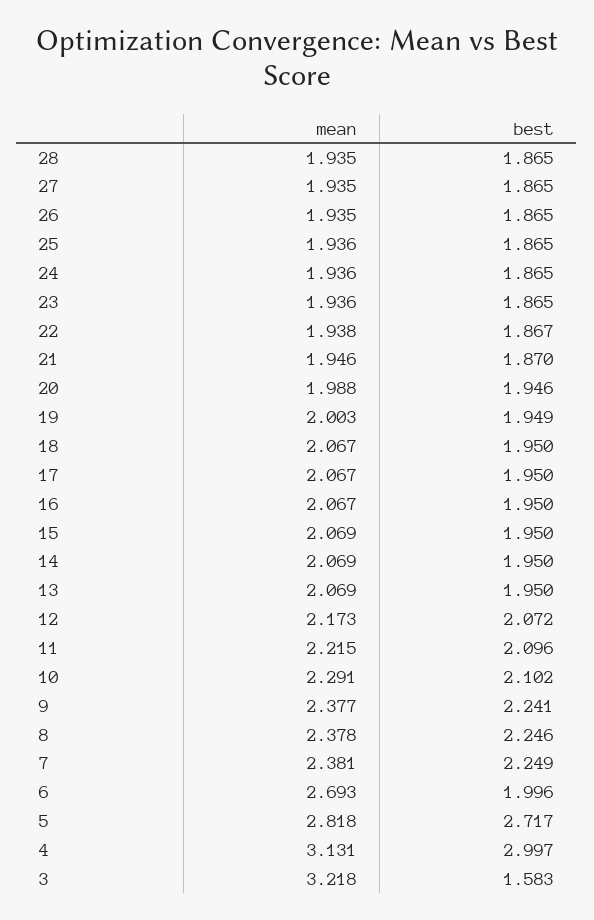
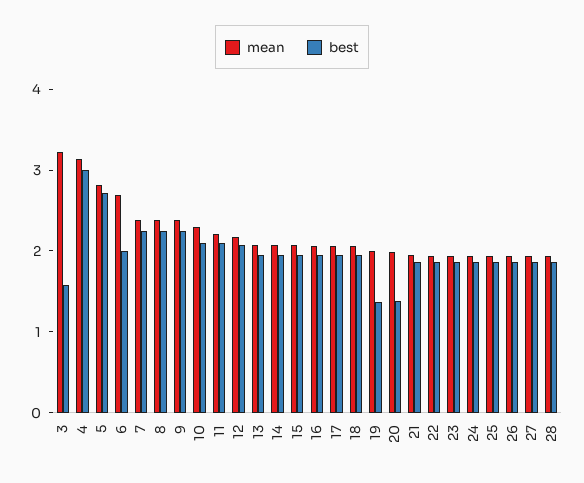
best, 20: 1.946 -> 1.4
best, 19: 1.949 -> 1.4

